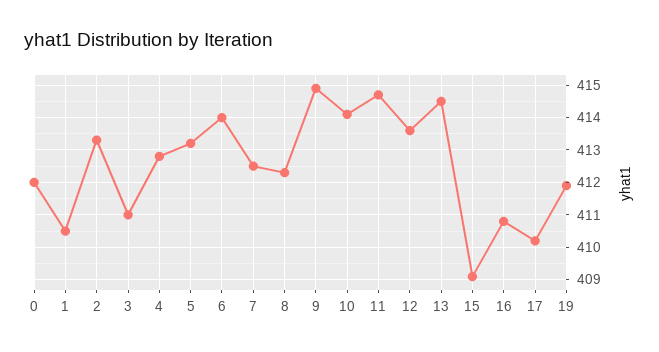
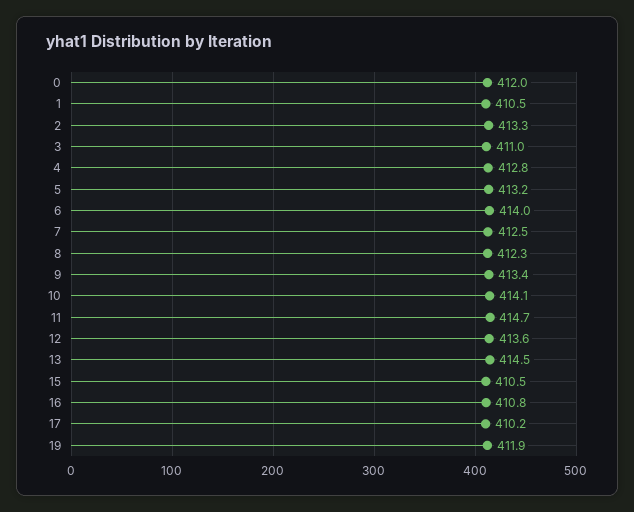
9: 415 -> 413.4
15: 409 -> 410.5

